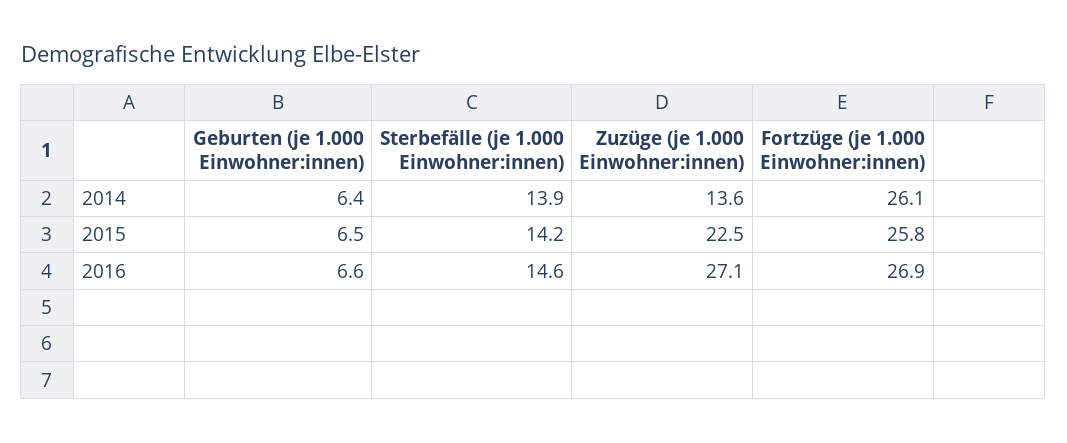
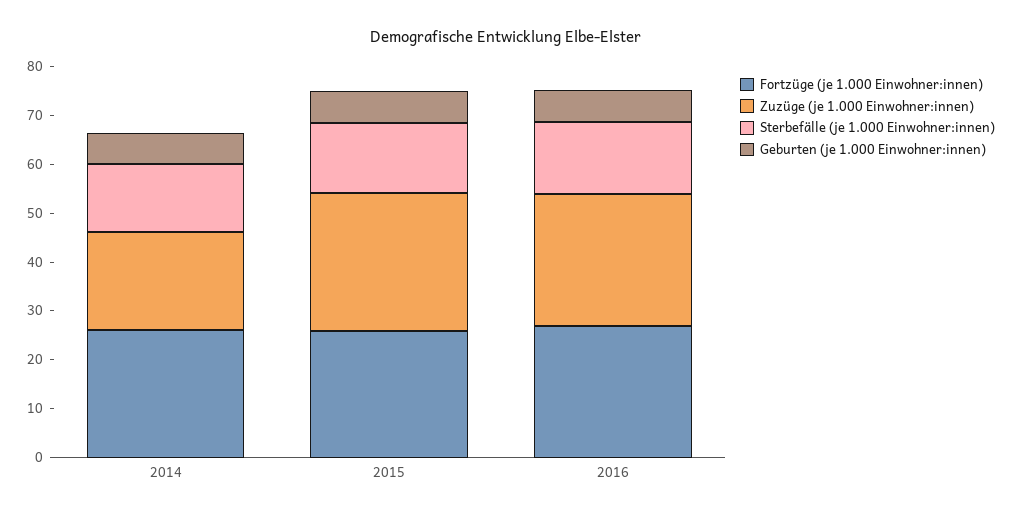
Zuzüge (je 1.000 Einwohner:innen), 2014: 13.6 -> 20
Zuzüge (je 1.000 Einwohner:innen), 2015: 22.5 -> 28

